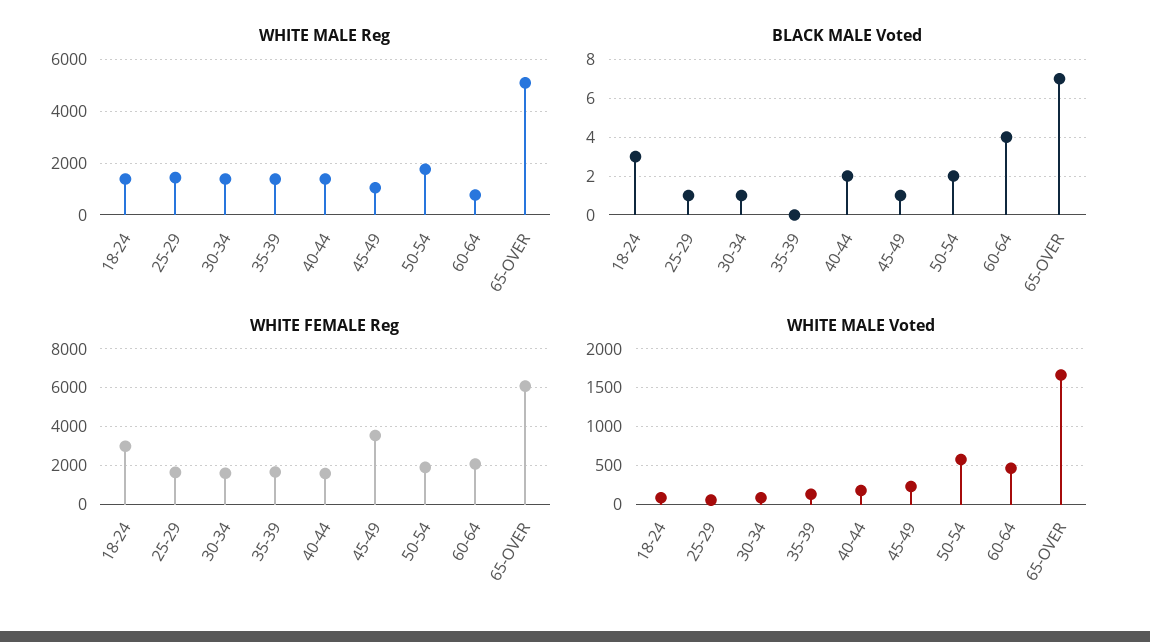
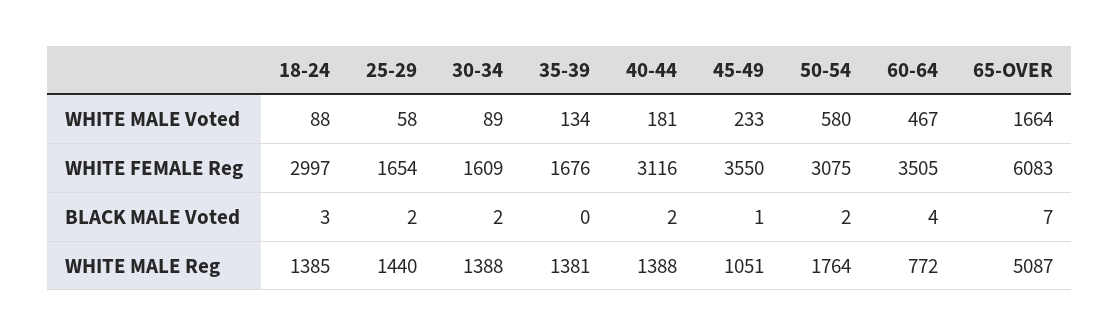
BLACK MALE Voted, 25-29: 1 -> 2
BLACK MALE Voted, 30-34: 1 -> 2
WHITE FEMALE Reg, 40-44: 1500 -> 3116
WHITE FEMALE Reg, 50-54: 2000 -> 3075
WHITE FEMALE Reg, 60-64: 2000 -> 3505

